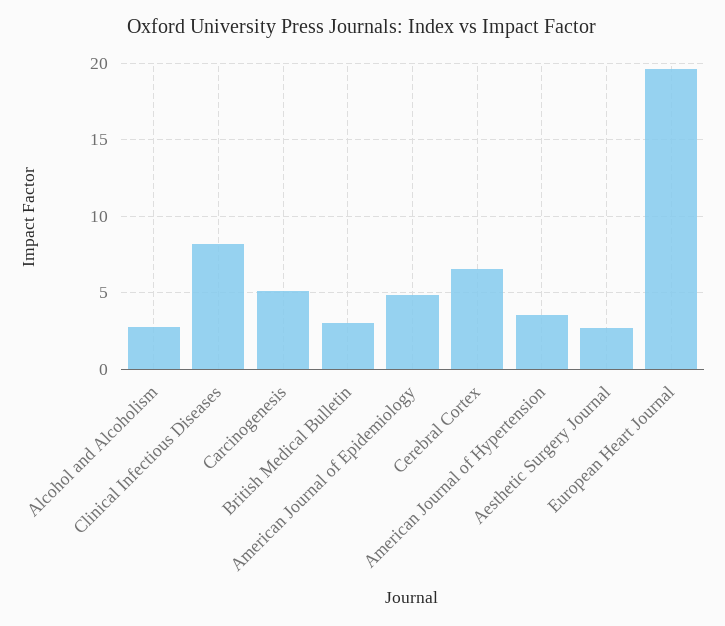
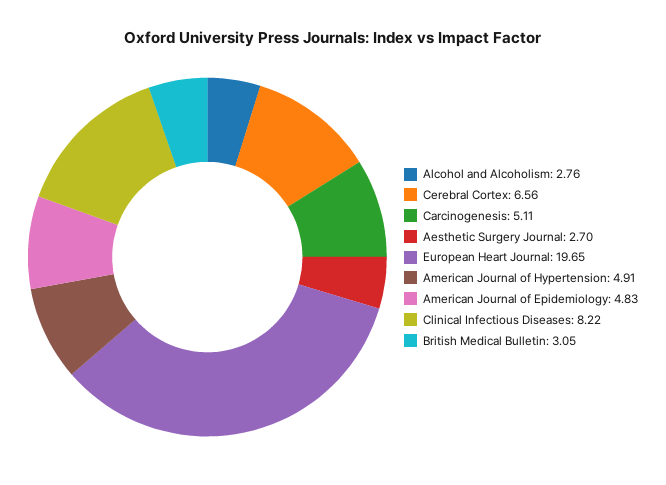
American Journal of Hypertension: 3.5 -> 4.91

